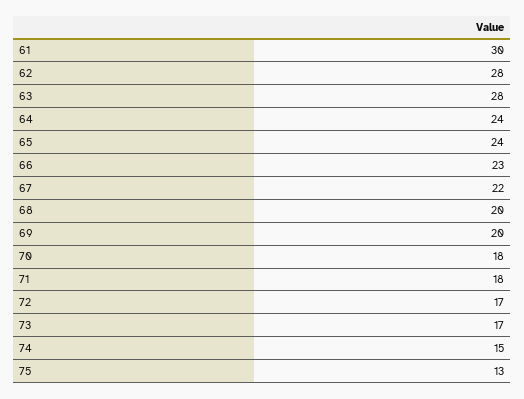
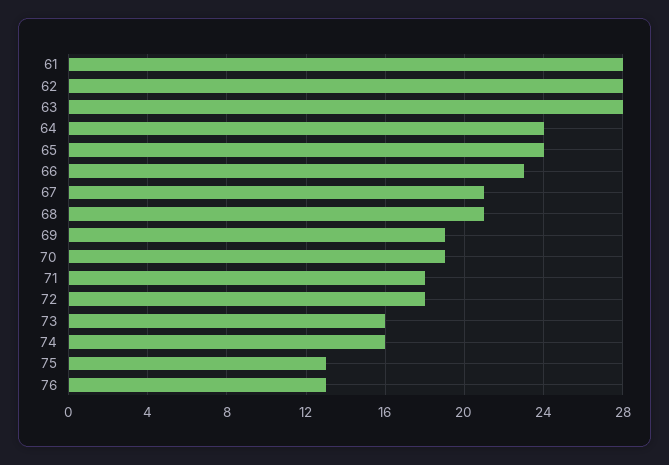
61: 30 -> 28
67: 22 -> 21
68: 20 -> 21
69: 20 -> 19
70: 18 -> 19
72: 17 -> 18
73: 17 -> 16
74: 15 -> 16
76: none -> 13

